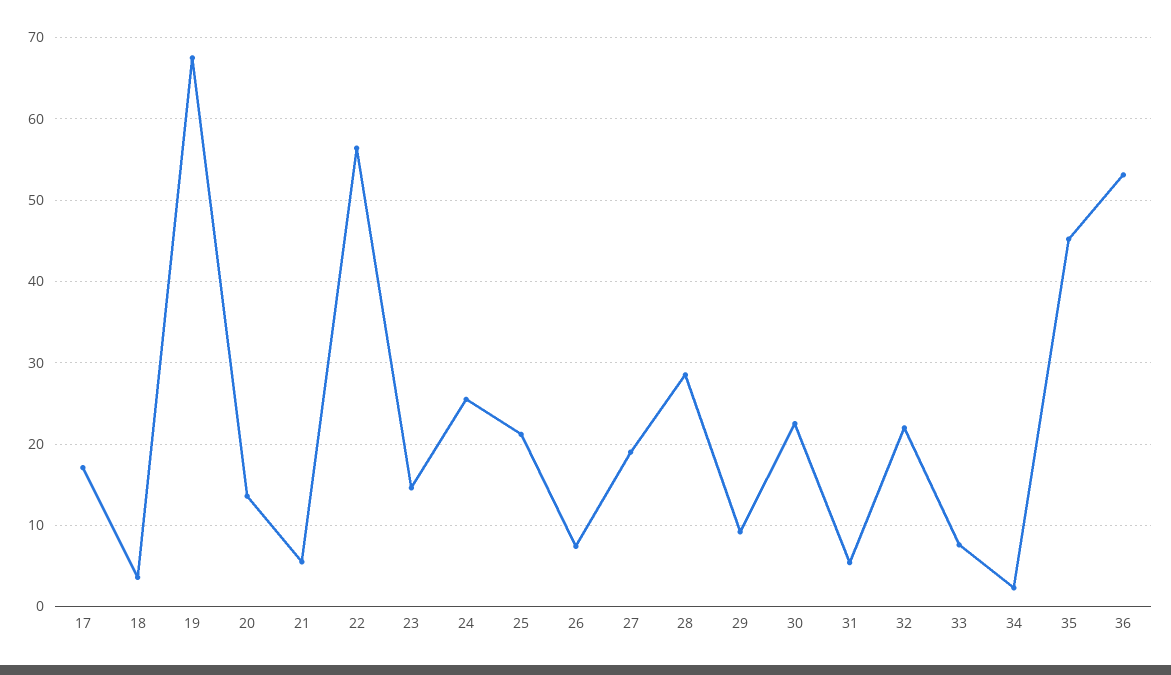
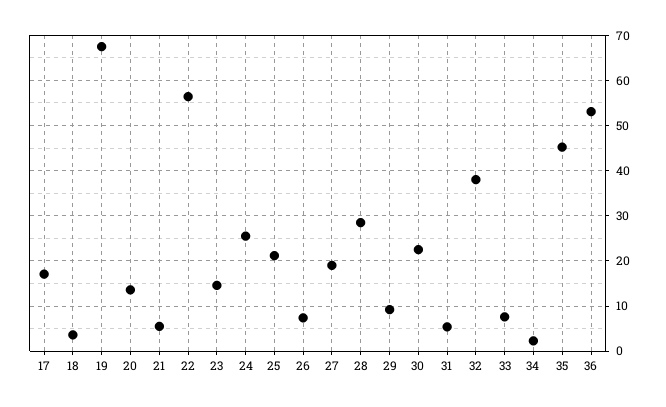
32: 22 -> 38

